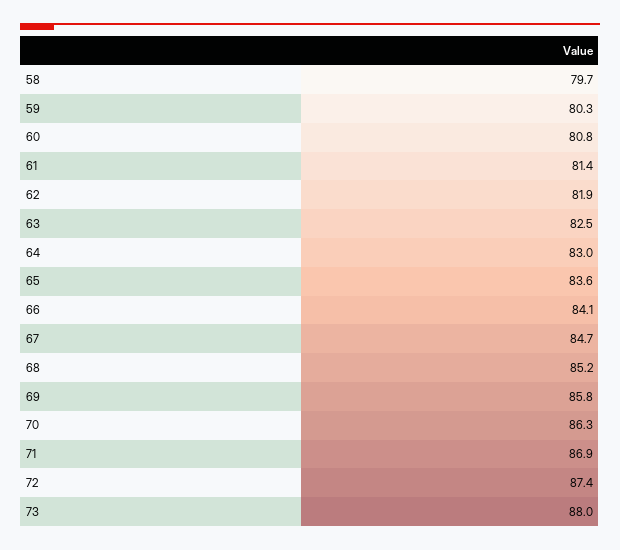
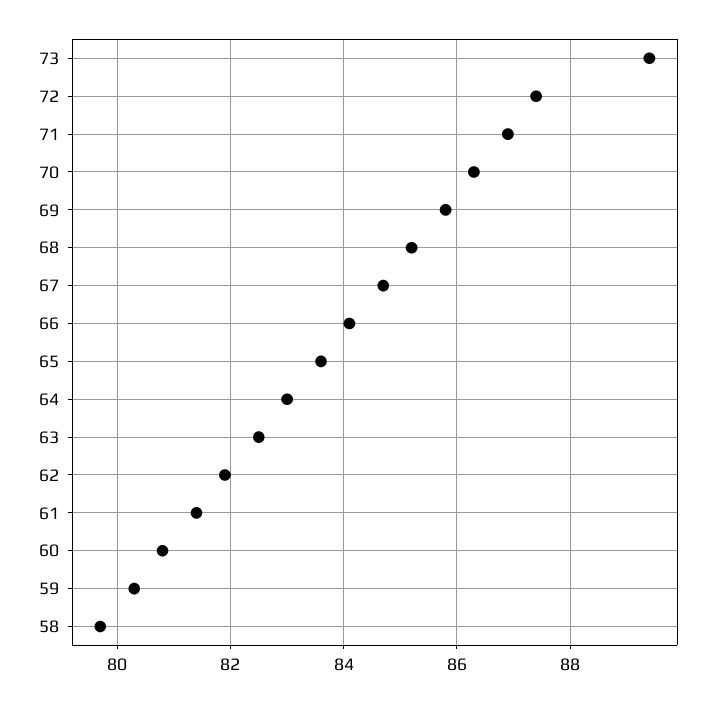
73: 88 -> 89.5

